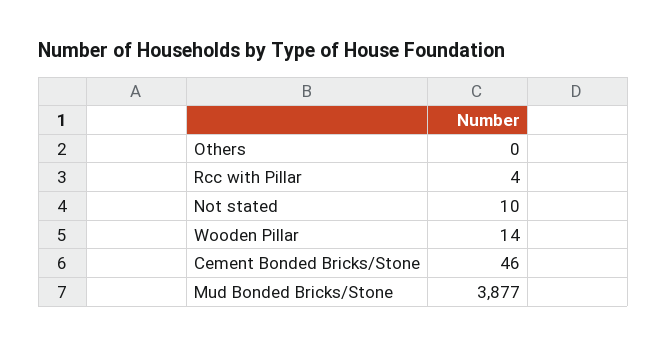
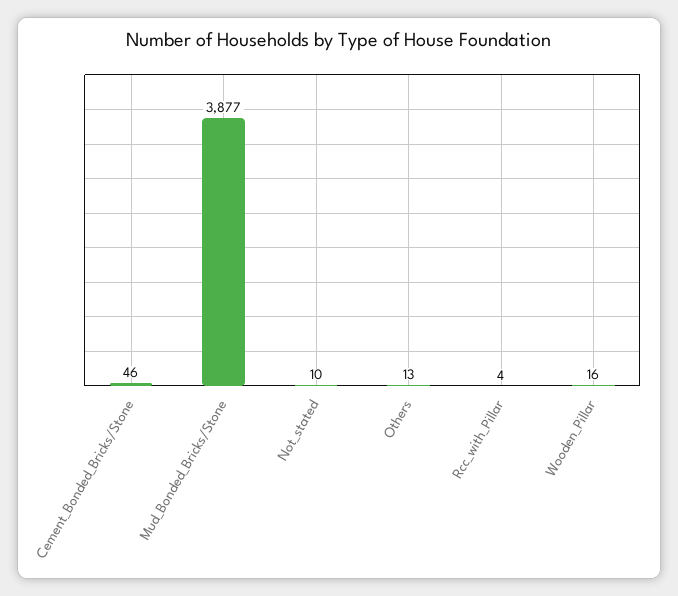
Others: 0 -> 13
Wooden Pillar: 14 -> 16

